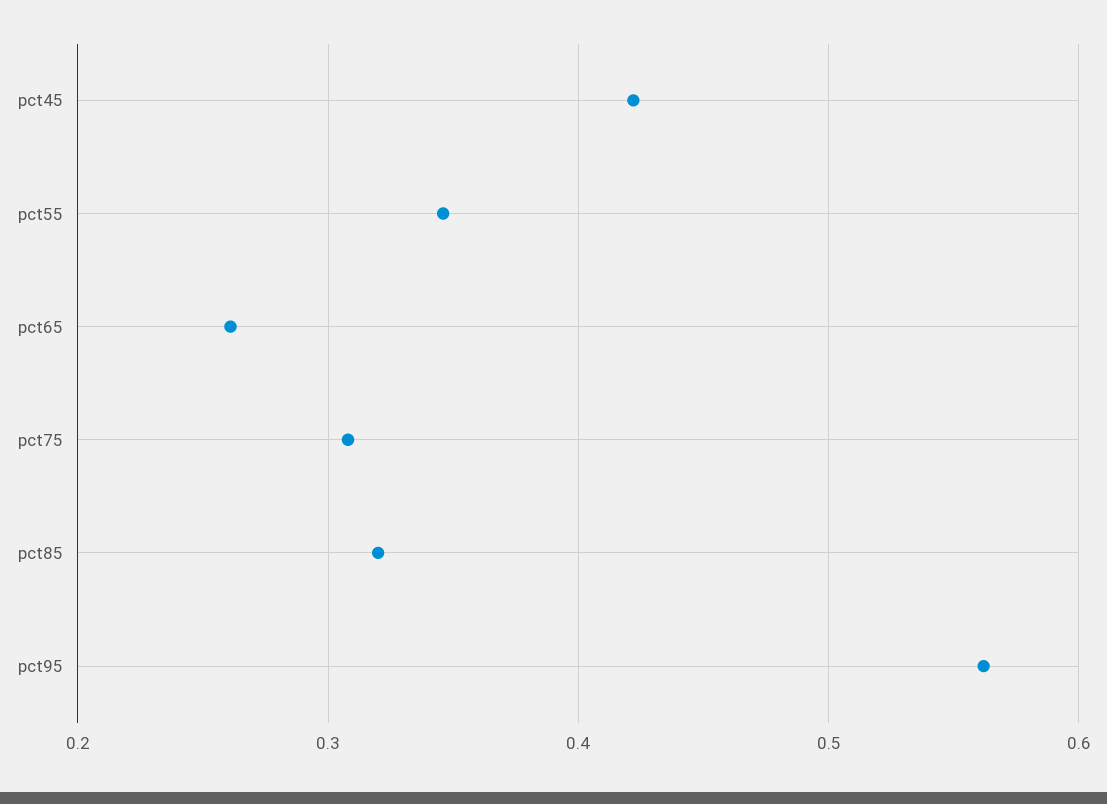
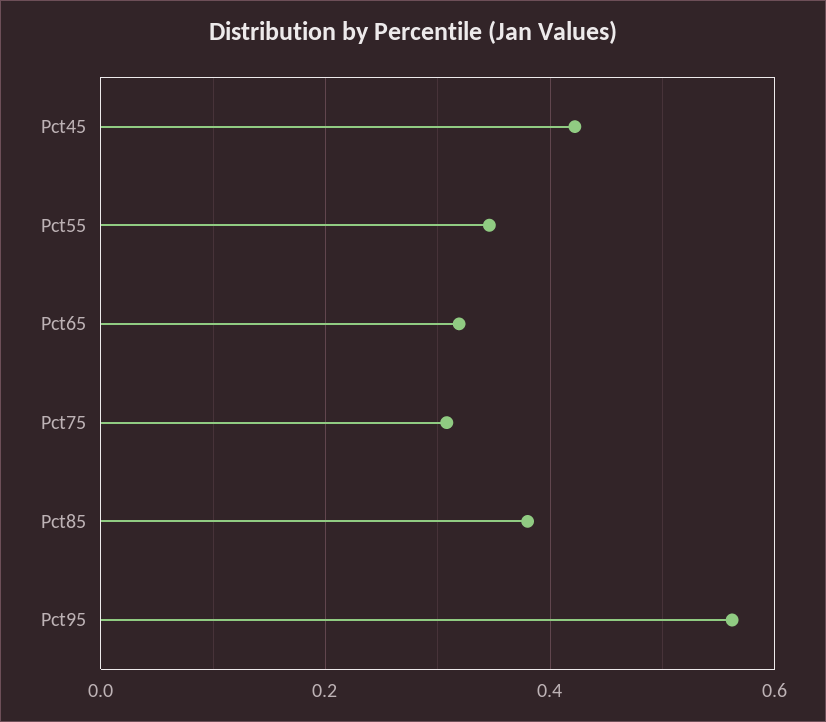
pct65: 0.26 -> 0.32
pct85: 0.32 -> 0.38

